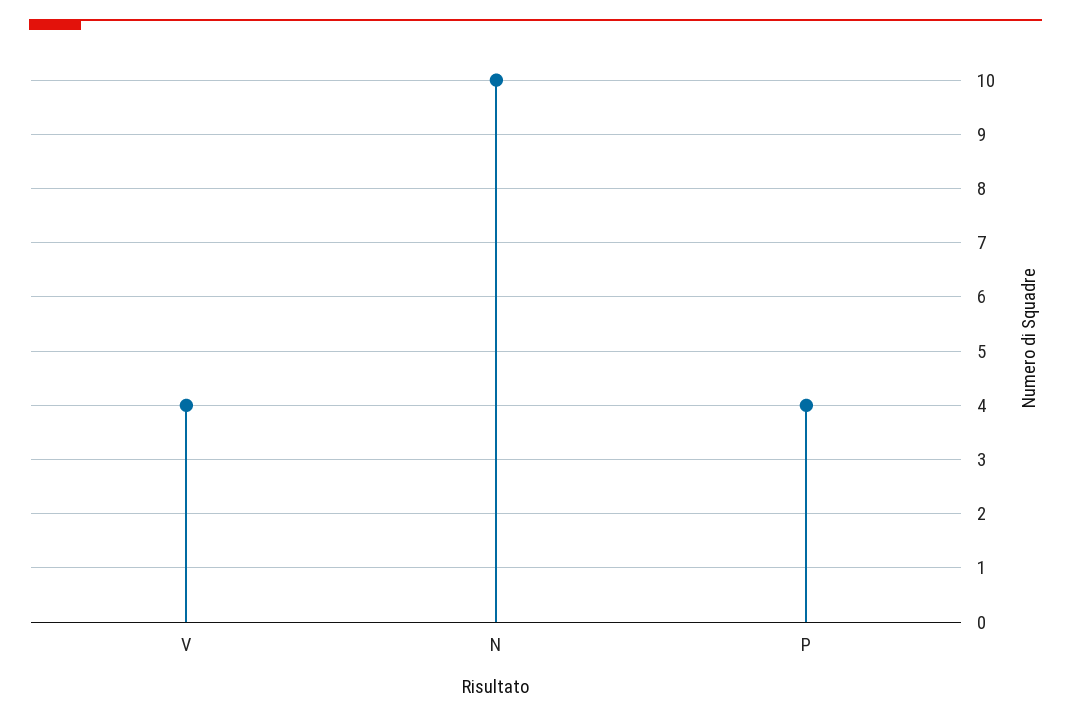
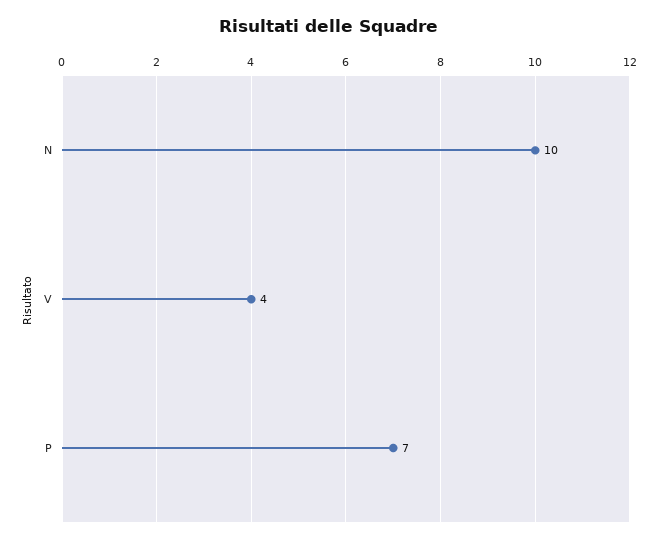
P: 4 -> 7

